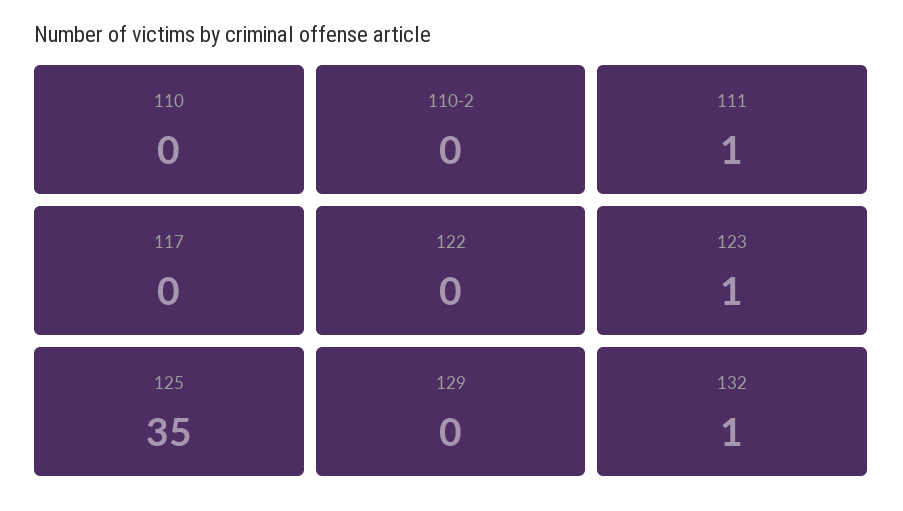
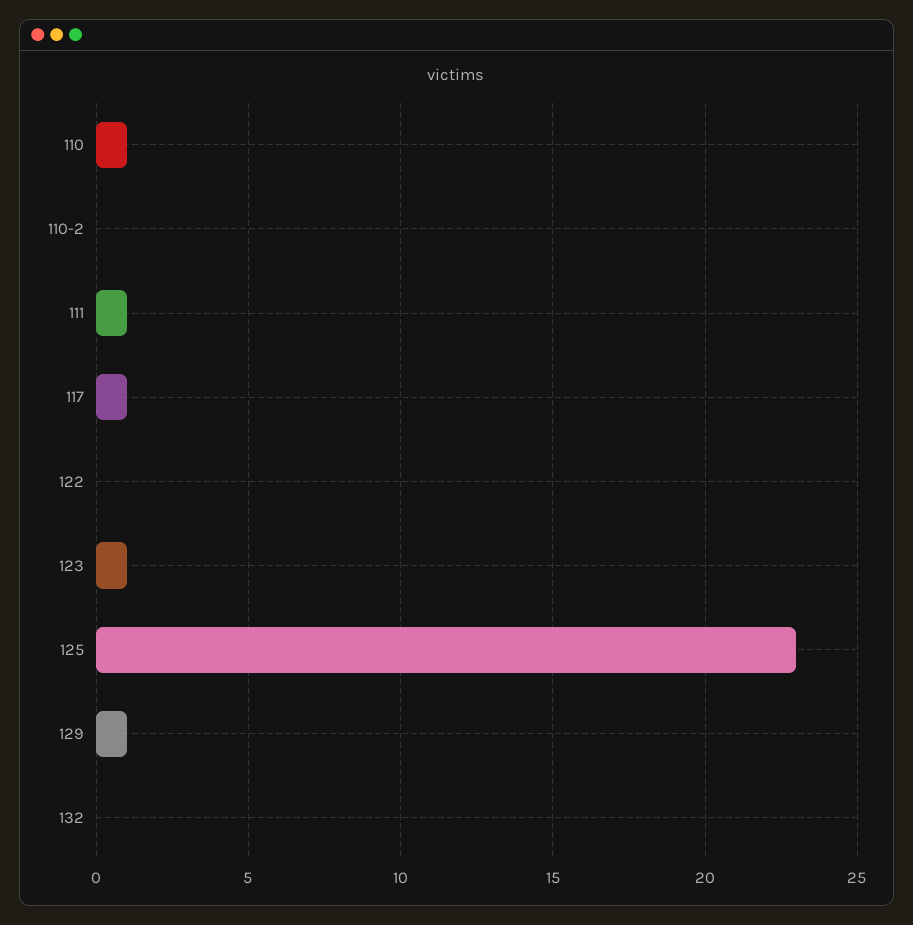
110: 0 -> 1
117: 0 -> 1
125: 35 -> 23
129: 0 -> 1
132: 1 -> 0

